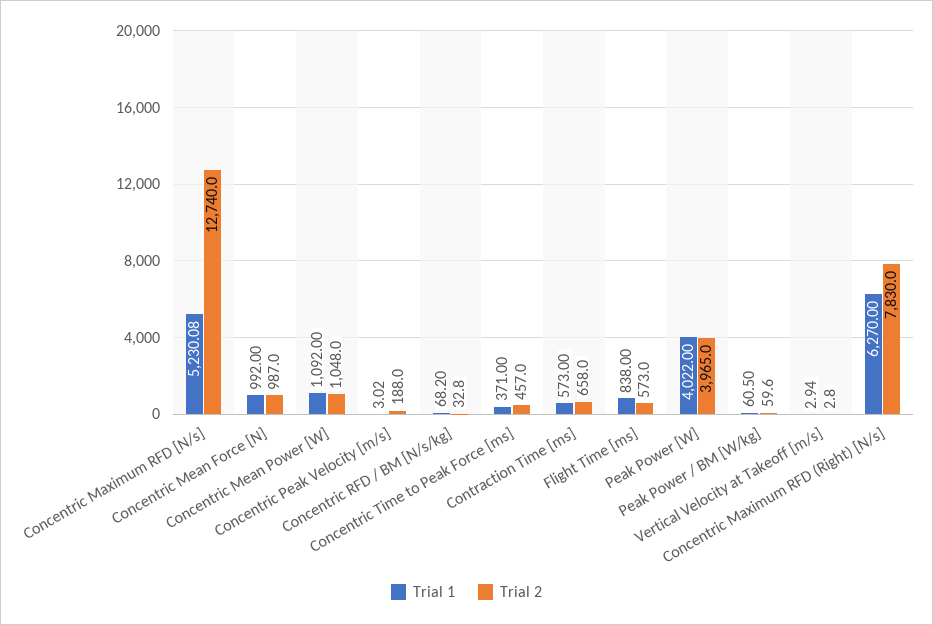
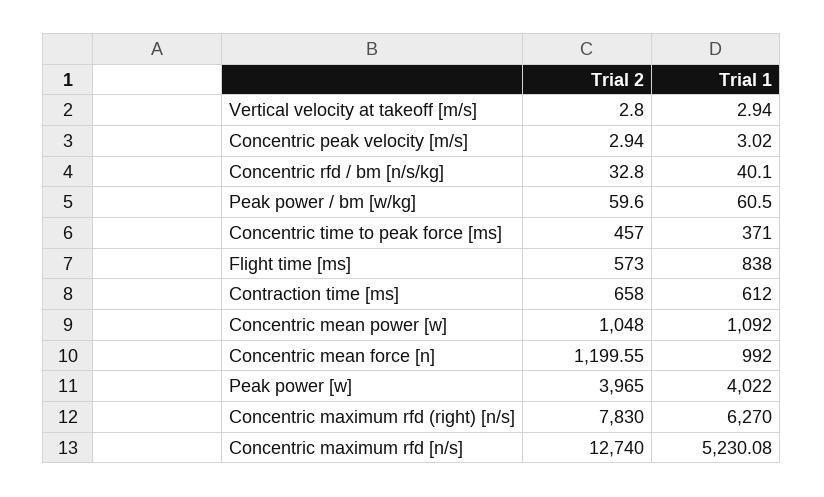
Trial 2, Concentric Mean Force [N]: 987 -> 1199.55
Trial 2, Concentric Peak Velocity [m/s]: 188 -> 2.94
Trial 1, Concentric RFD / BM [N/s/kg]: 68.2 -> 40.1
Trial 1, Contraction Time [ms]: 573 -> 612

